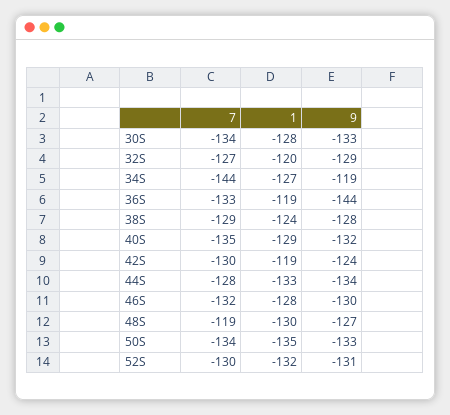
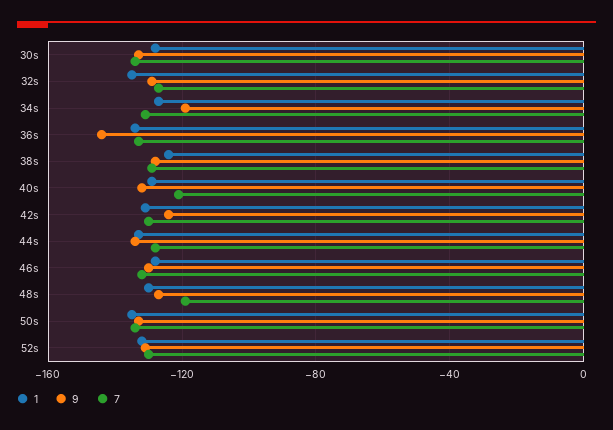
1, 32S: -120 -> -135
7, 34S: -144 -> -130
1, 36S: -119 -> -135
7, 40S: -135 -> -120
1, 42S: -119 -> -130

